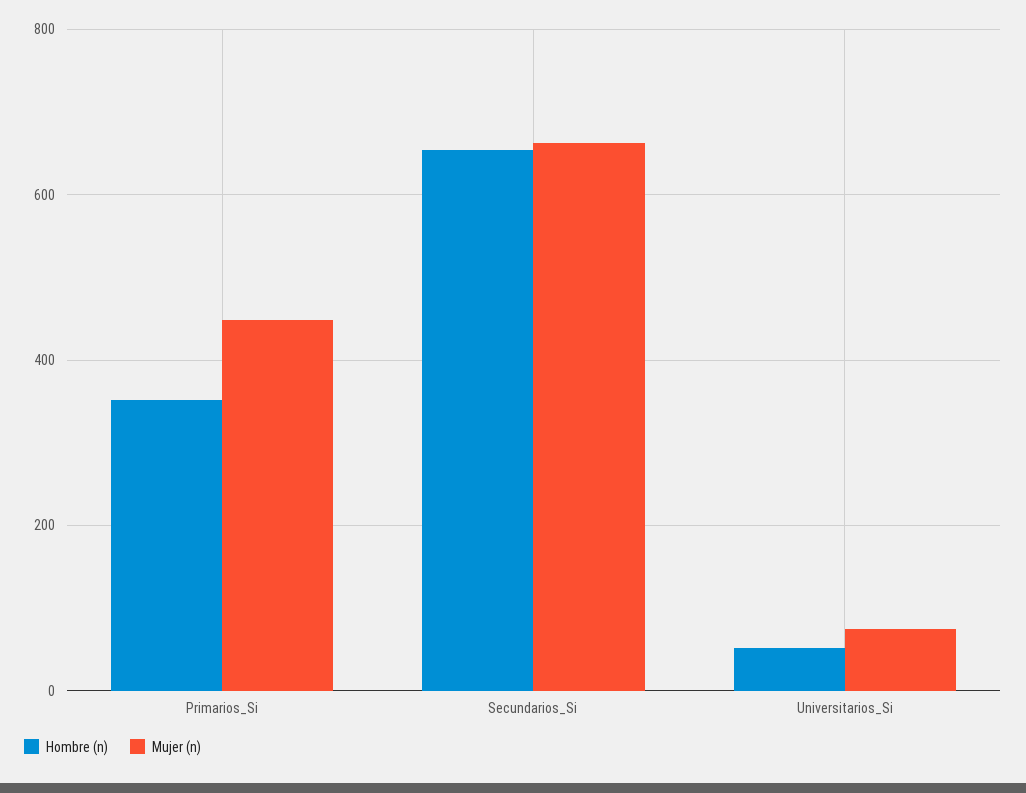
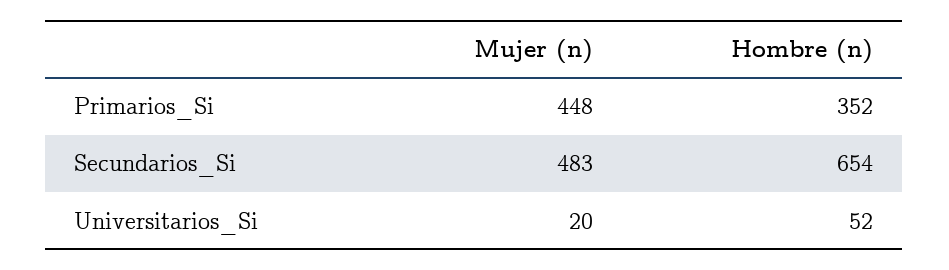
Mujer (n), Secundarios_Si: 660 -> 483
Mujer (n), Universitarios_Si: 80 -> 20

